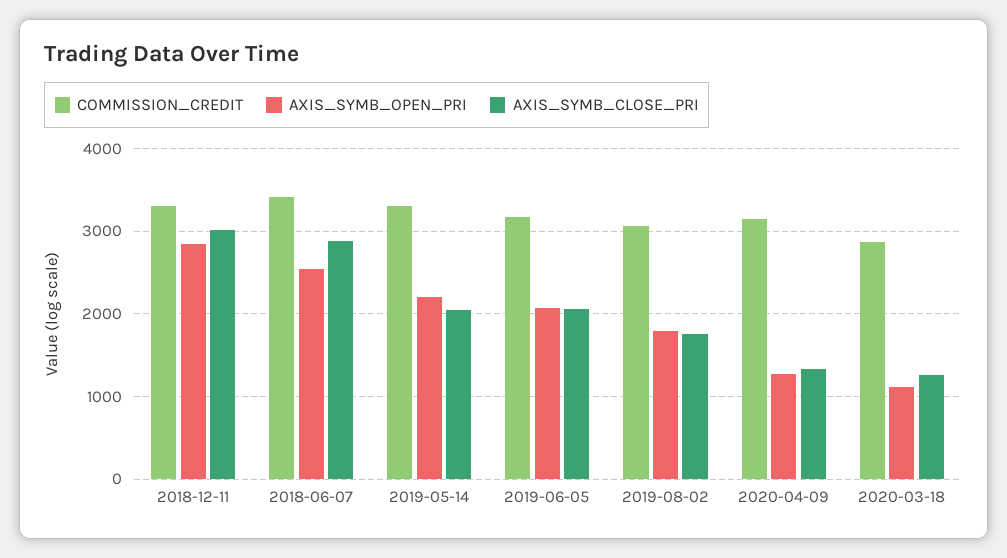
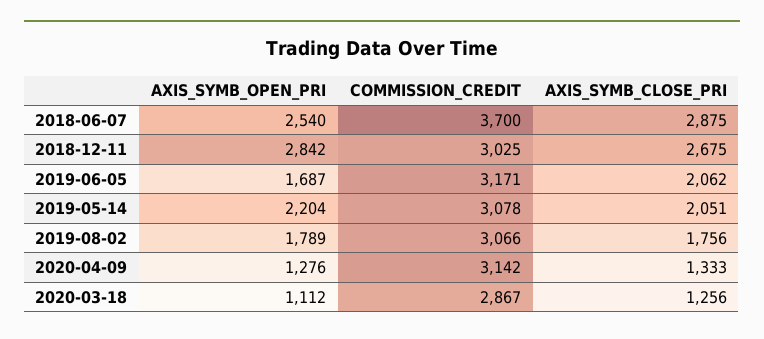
COMMISSION_CREDIT, 2018-12-11: 3300 -> 3025
AXIS_SYMB_CLOSE_PRI, 2018-12-11: 3000 -> 2675
COMMISSION_CREDIT, 2018-06-07: 3400 -> 3700
COMMISSION_CREDIT, 2019-05-14: 3300 -> 3078
AXIS_SYMB_OPEN_PRI, 2019-06-05: 2100 -> 1687

